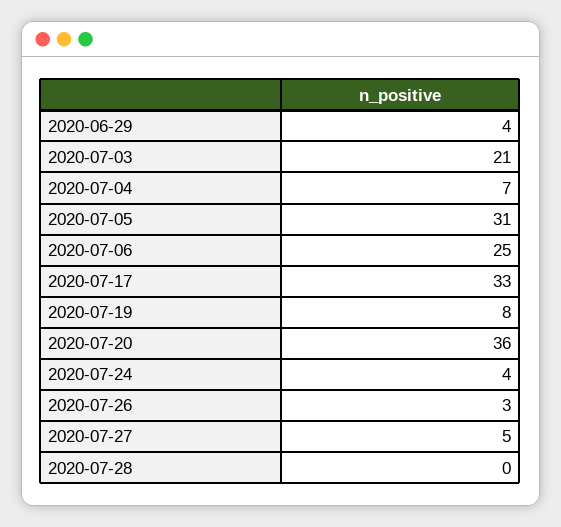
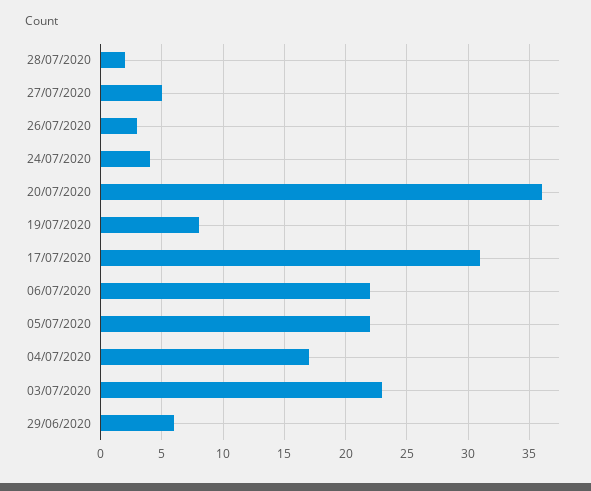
2020-06-29: 4 -> 6
2020-07-03: 21 -> 23
2020-07-04: 7 -> 17
2020-07-05: 31 -> 22
2020-07-06: 25 -> 22
2020-07-17: 33 -> 31
2020-07-28: 0 -> 2

